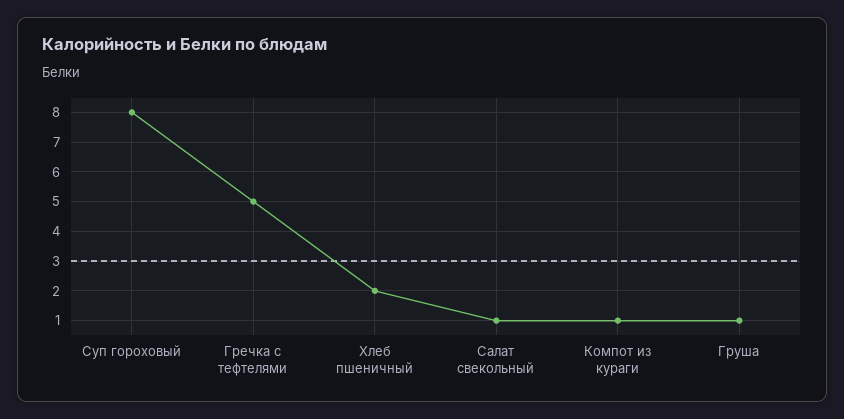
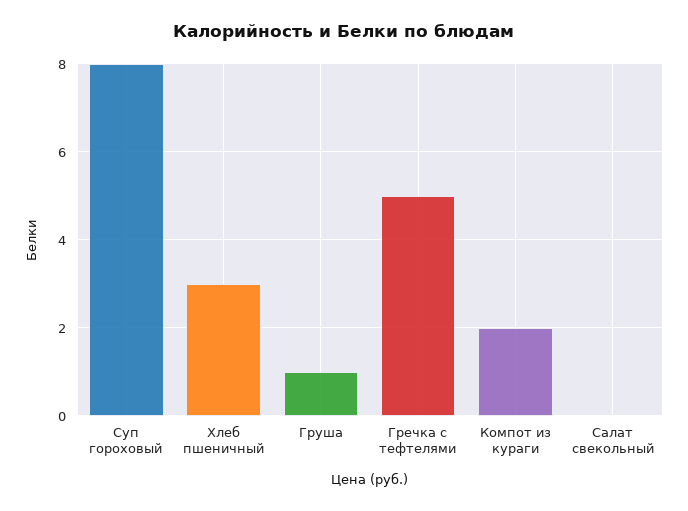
Хлеб пшеничный: 2 -> 3
Салат свекольный: 1 -> 0
Компот из кураги: 1 -> 2

